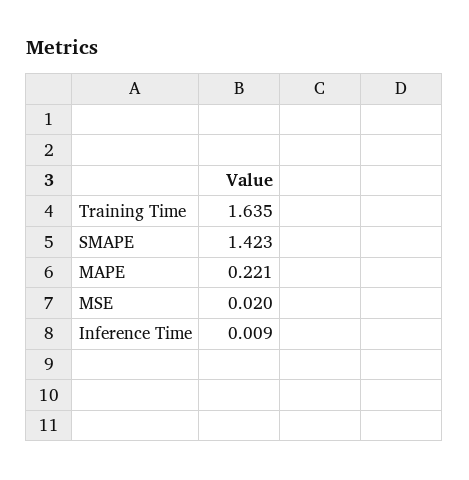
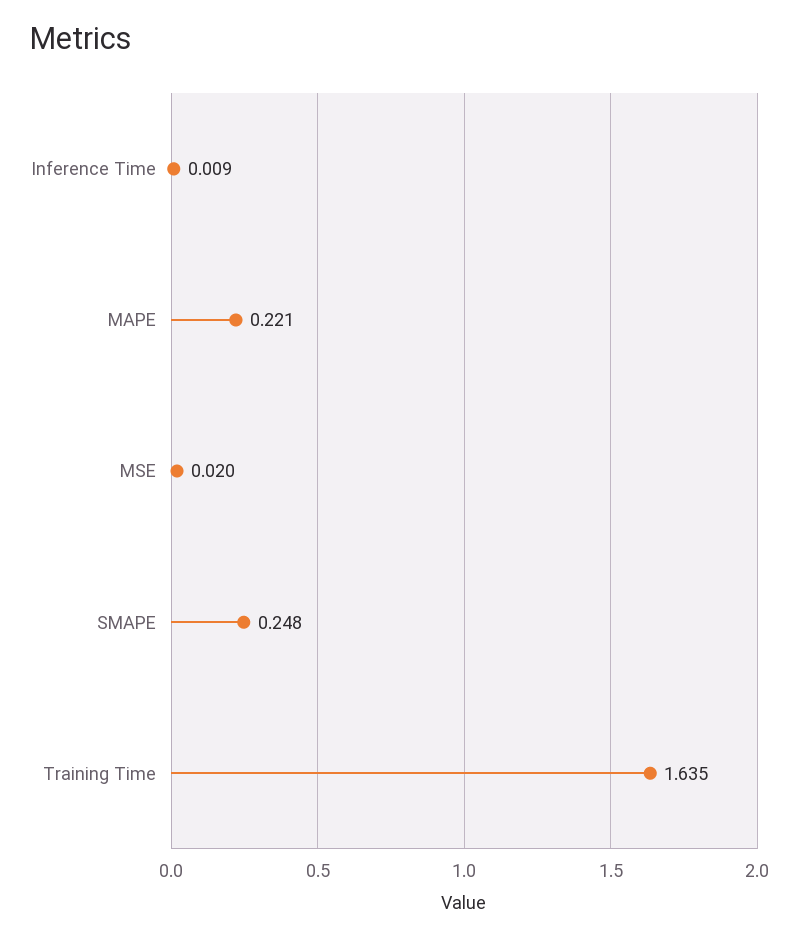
SMAPE: 1.423 -> 0.248

